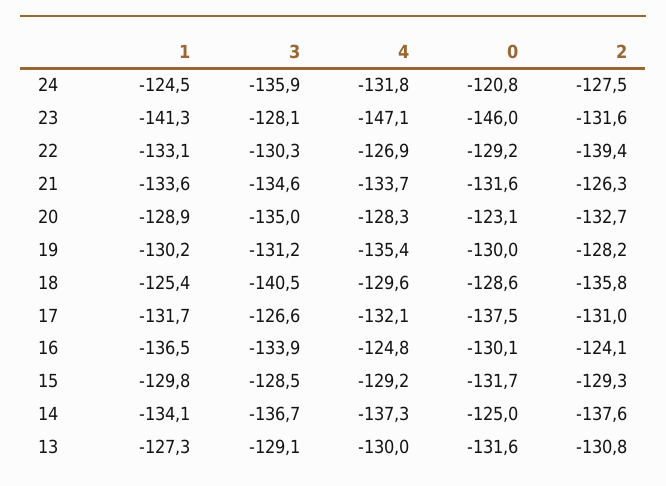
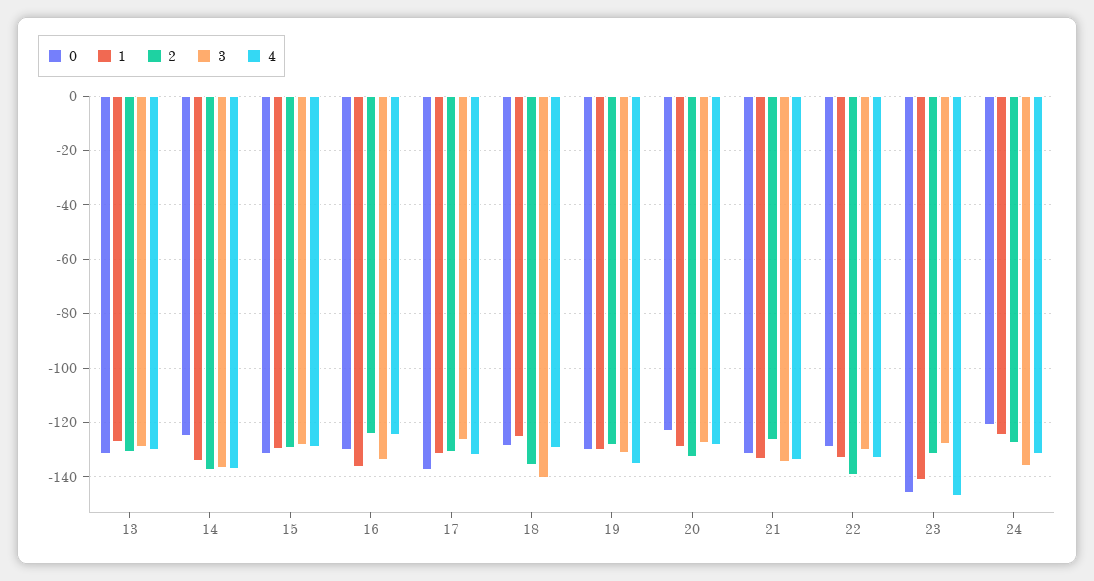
4, 22: -126.9 -> -132.5
3, 20: -135 -> -127.5

